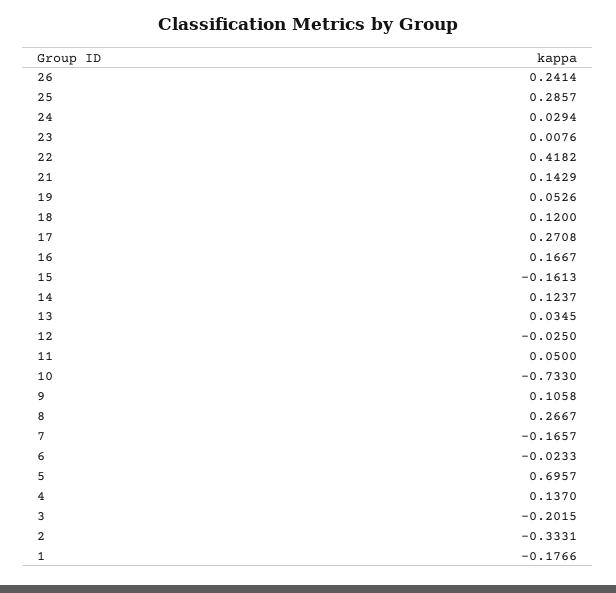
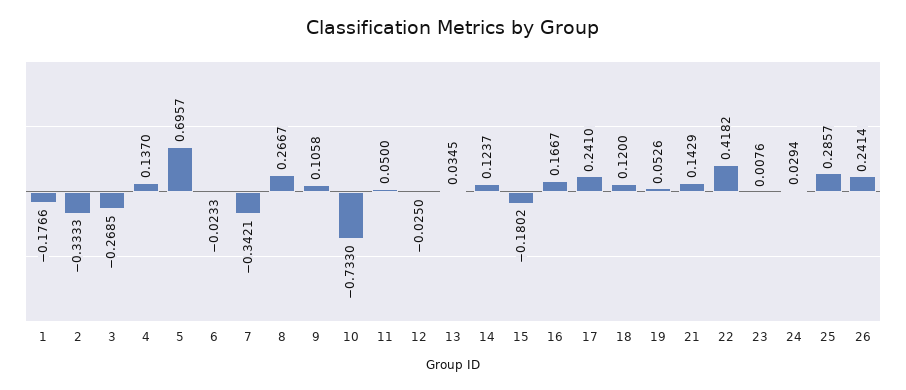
17: 0.2708 -> 0.241
15: -0.1613 -> -0.1802
7: -0.1657 -> -0.3421
3: -0.2015 -> -0.2685
2: -0.3331 -> -0.3333

